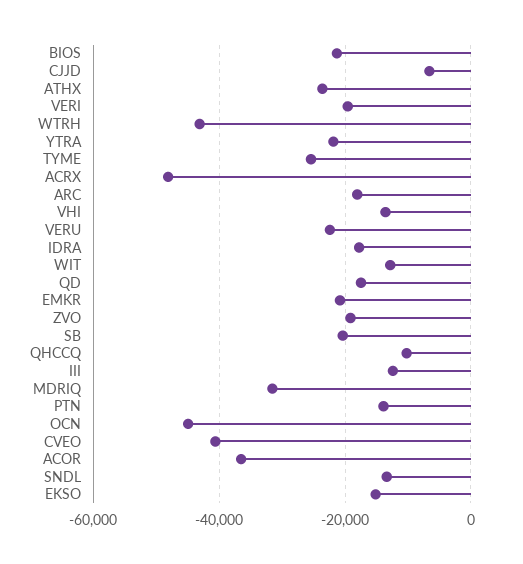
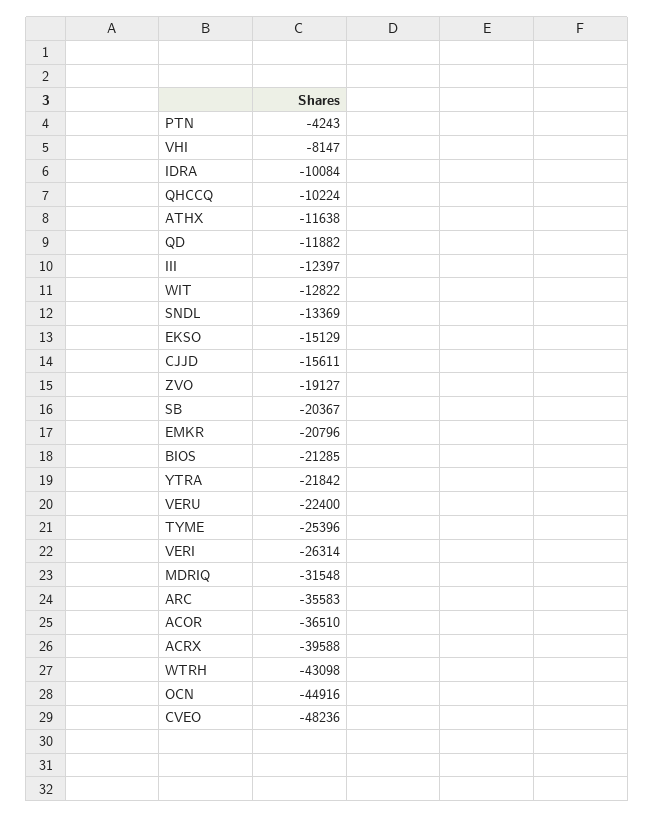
CJJD: -6000 -> -15611
ATHX: -24000 -> -11638
VERI: -20000 -> -26314
ACRX: -48000 -> -39588
ARC: -18000 -> -35583
VHI: -14000 -> -8147
IDRA: -18000 -> -10084
QD: -18000 -> -11882
PTN: -14000 -> -4243
CVEO: -40000 -> -48236

